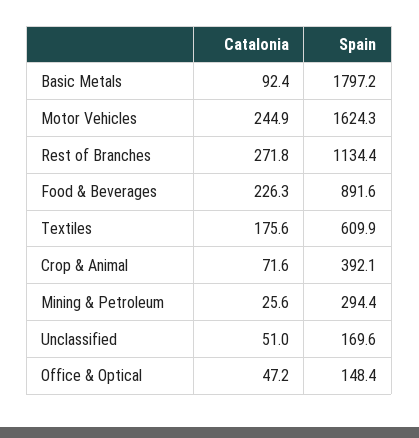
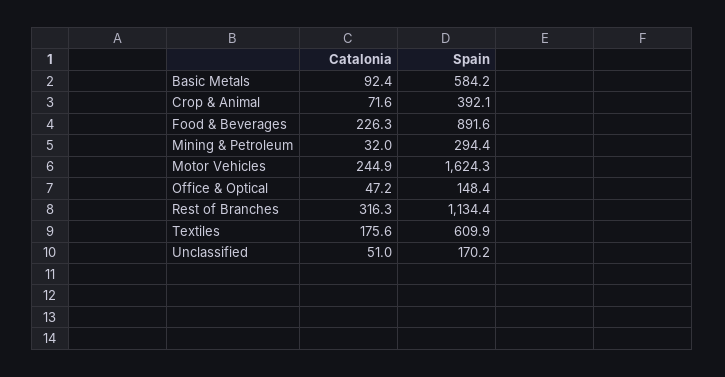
Spain, Basic Metals: 1797.2 -> 584.2
Catalonia, Rest of Branches: 271.8 -> 316.3
Catalonia, Mining & Petroleum: 25.6 -> 32
Spain, Unclassified: 169.6 -> 170.2

